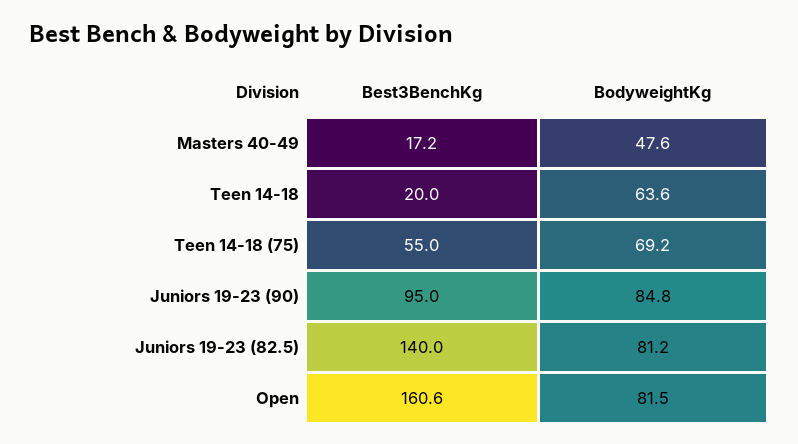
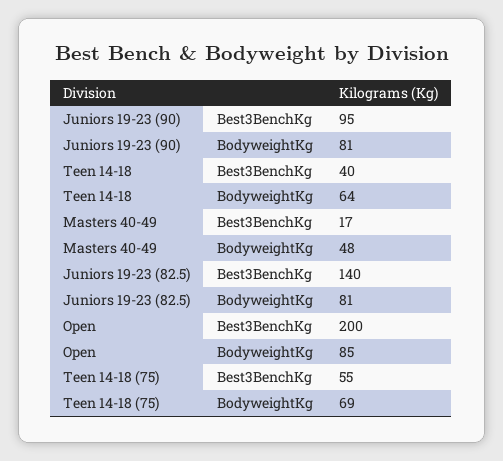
Best3BenchKg, Teen 14-18: 20 -> 40
BodyweightKg, Juniors 19-23 (90): 84.8 -> 81
Best3BenchKg, Open: 160.6 -> 200
BodyweightKg, Open: 81.5 -> 85

